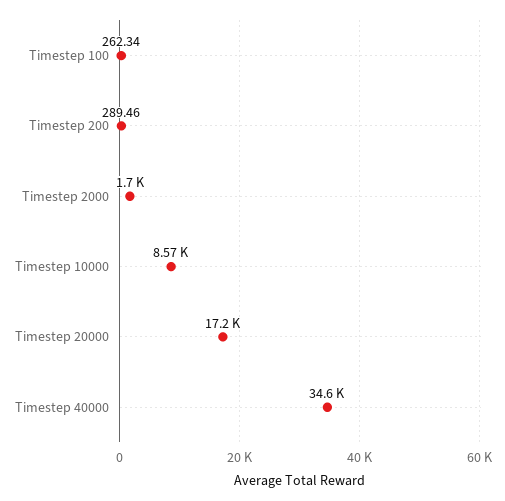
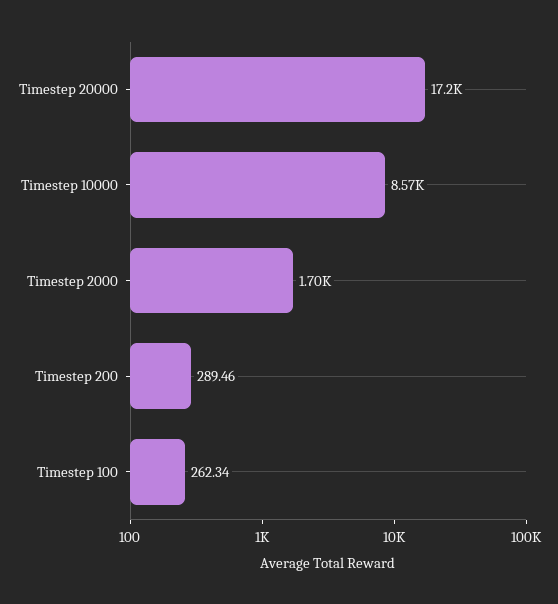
Timestep 40000: 34600 -> none

